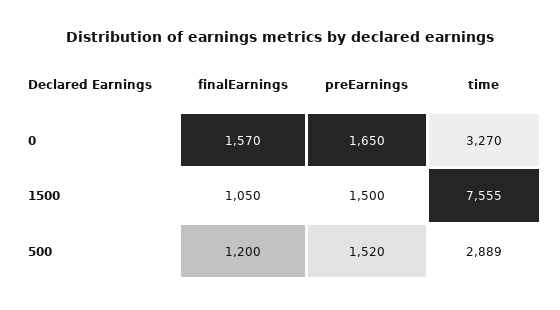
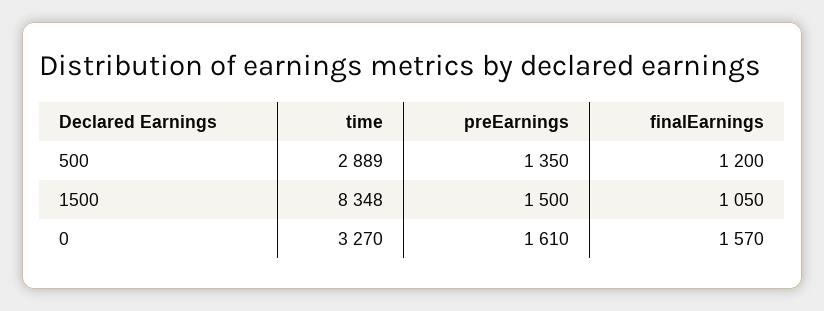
preEarnings, 0: 1650 -> 1610
time, 1500: 7555 -> 8348
preEarnings, 500: 1520 -> 1350

